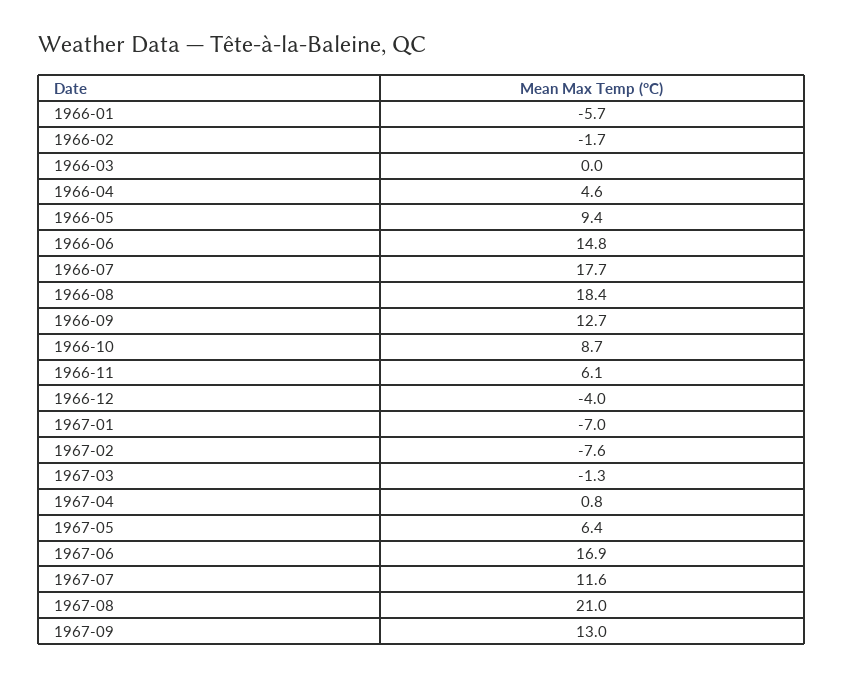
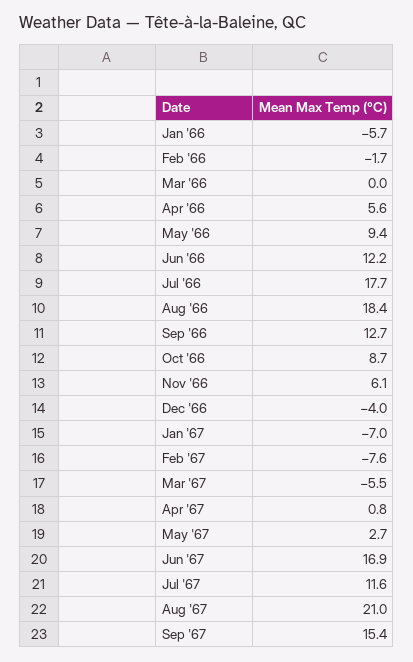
1966-04: 4.6 -> 5.6
1966-06: 14.8 -> 12.2
1967-03: -1.3 -> -5.5
1967-05: 6.4 -> 2.7
1967-09: 13 -> 15.4

